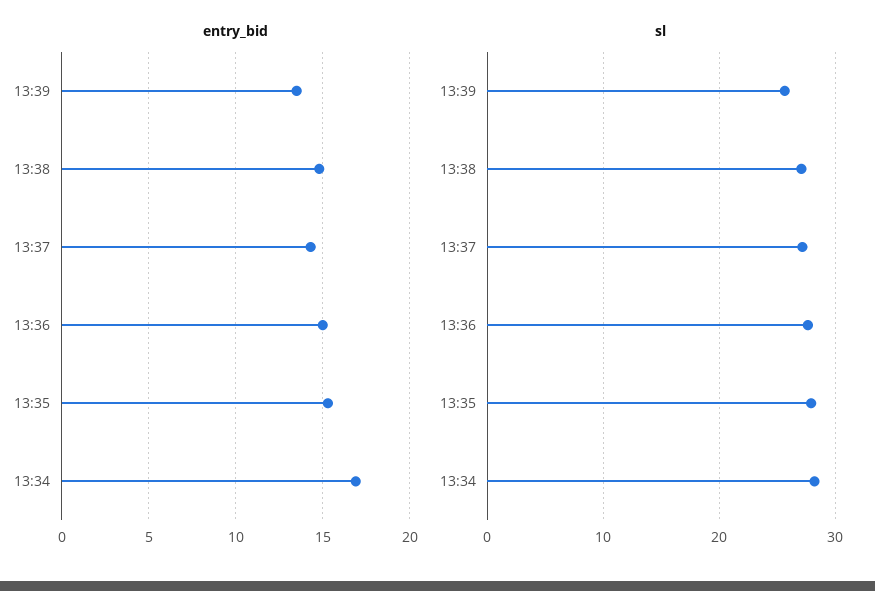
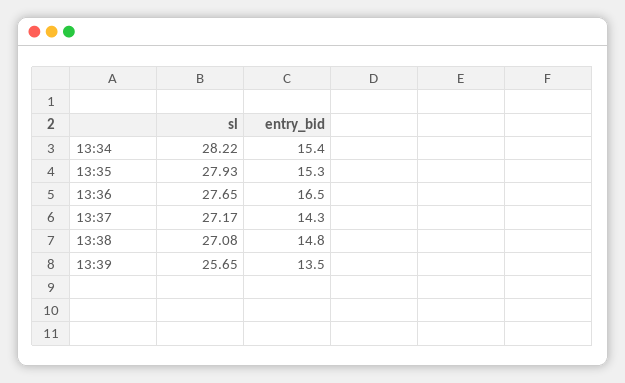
entry_bid, 13:36: 15 -> 16.5
entry_bid, 13:34: 17 -> 15.4

